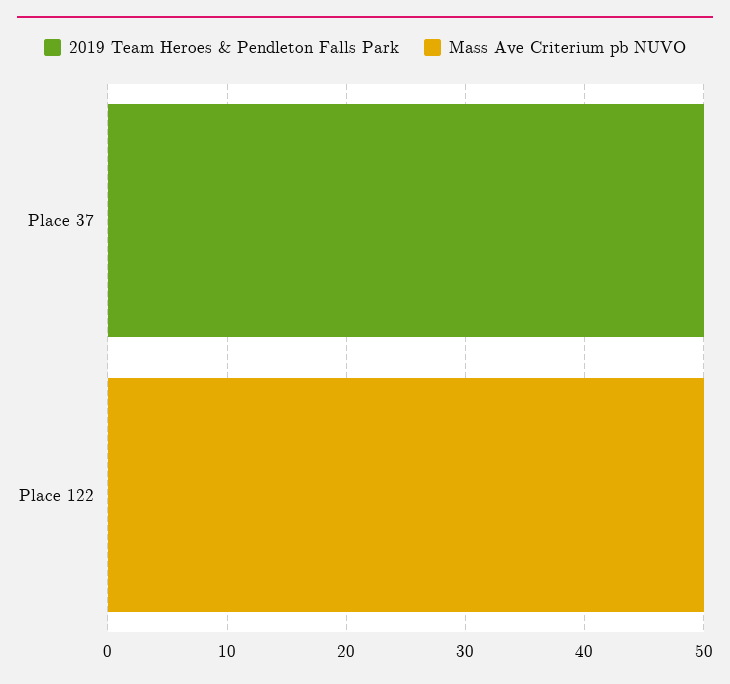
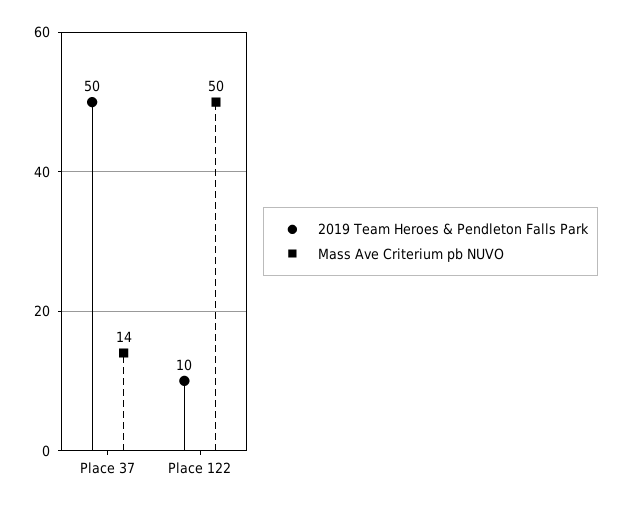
Mass Ave Criterium pb NUVO, Place 37: 0 -> 14
2019 Team Heroes & Pendleton Falls Park, Place 122: 0 -> 10

